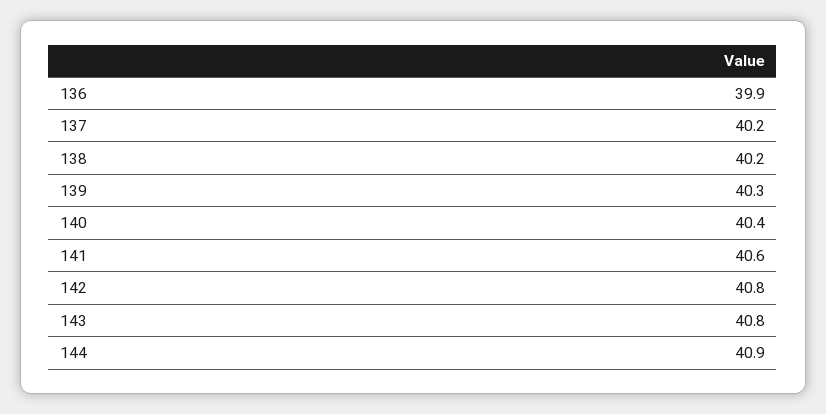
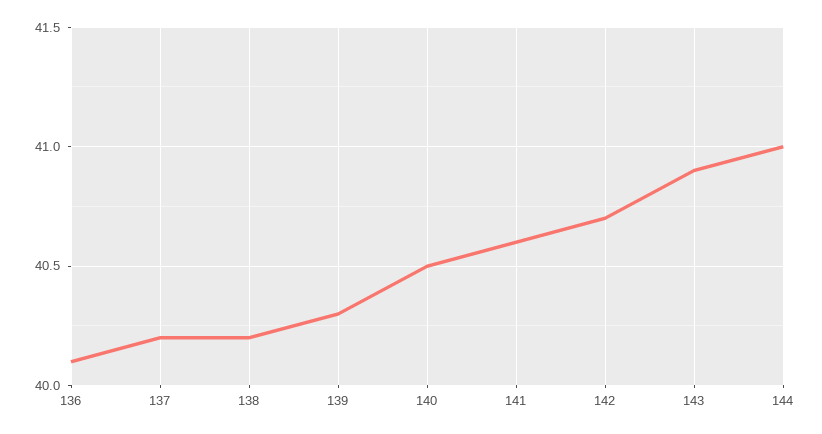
136: 39.9 -> 40.1
140: 40.4 -> 40.5
142: 40.8 -> 40.7
143: 40.8 -> 40.9
144: 40.9 -> 41

